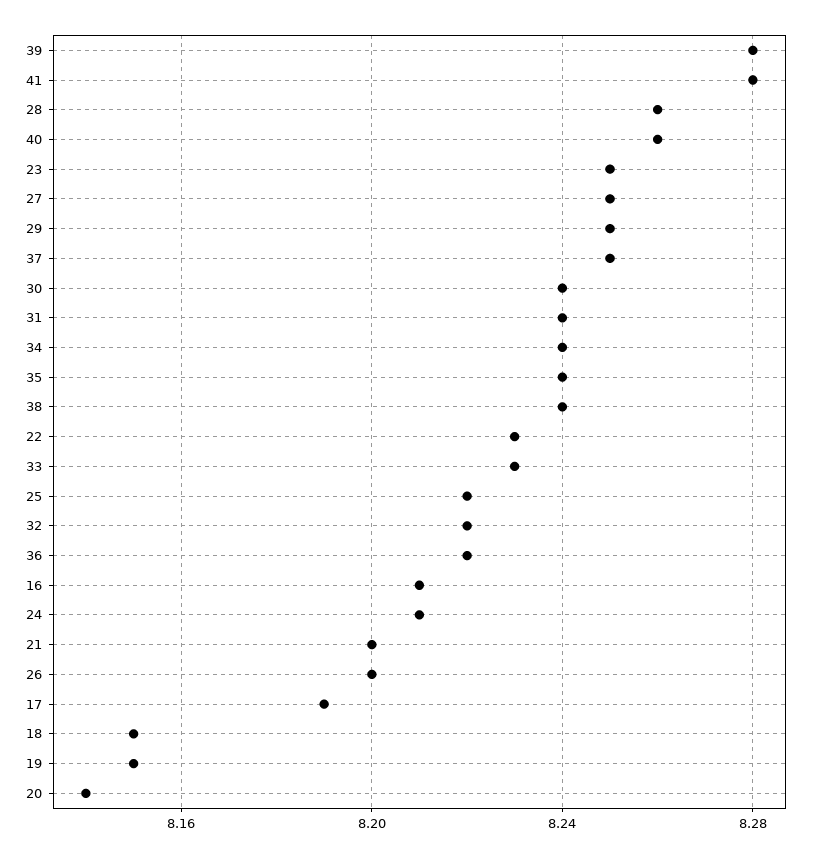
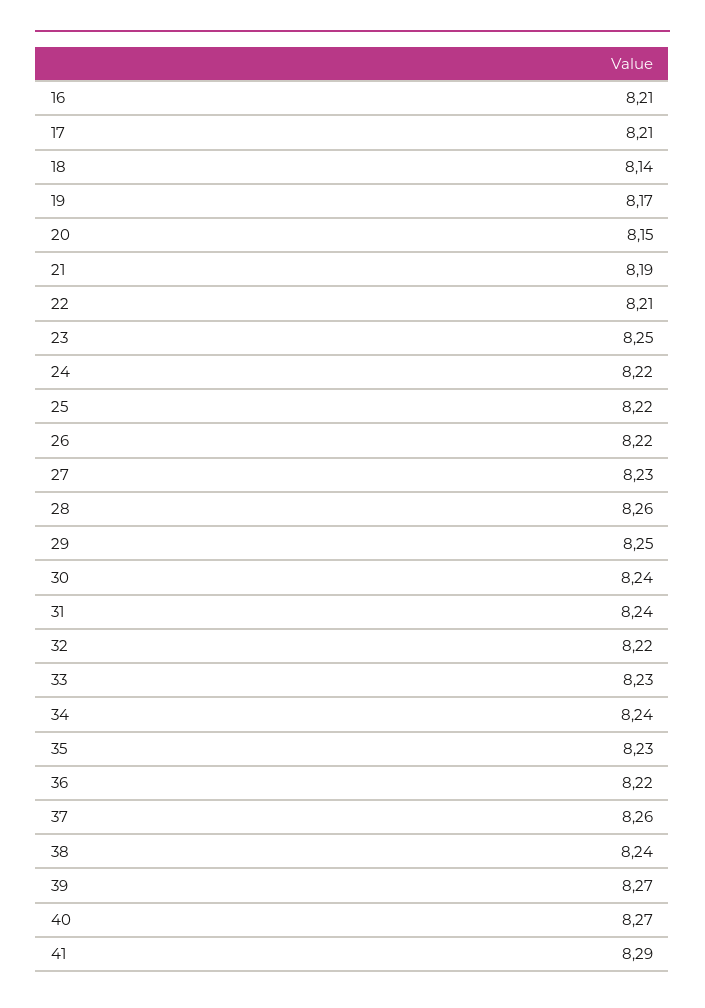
39: 8.28 -> 8.27
41: 8.28 -> 8.29
40: 8.26 -> 8.27
27: 8.25 -> 8.23
37: 8.25 -> 8.26
35: 8.24 -> 8.23
22: 8.23 -> 8.21
24: 8.21 -> 8.22
21: 8.2 -> 8.19
26: 8.2 -> 8.22
17: 8.19 -> 8.21
18: 8.15 -> 8.14
19: 8.15 -> 8.17
20: 8.14 -> 8.15

